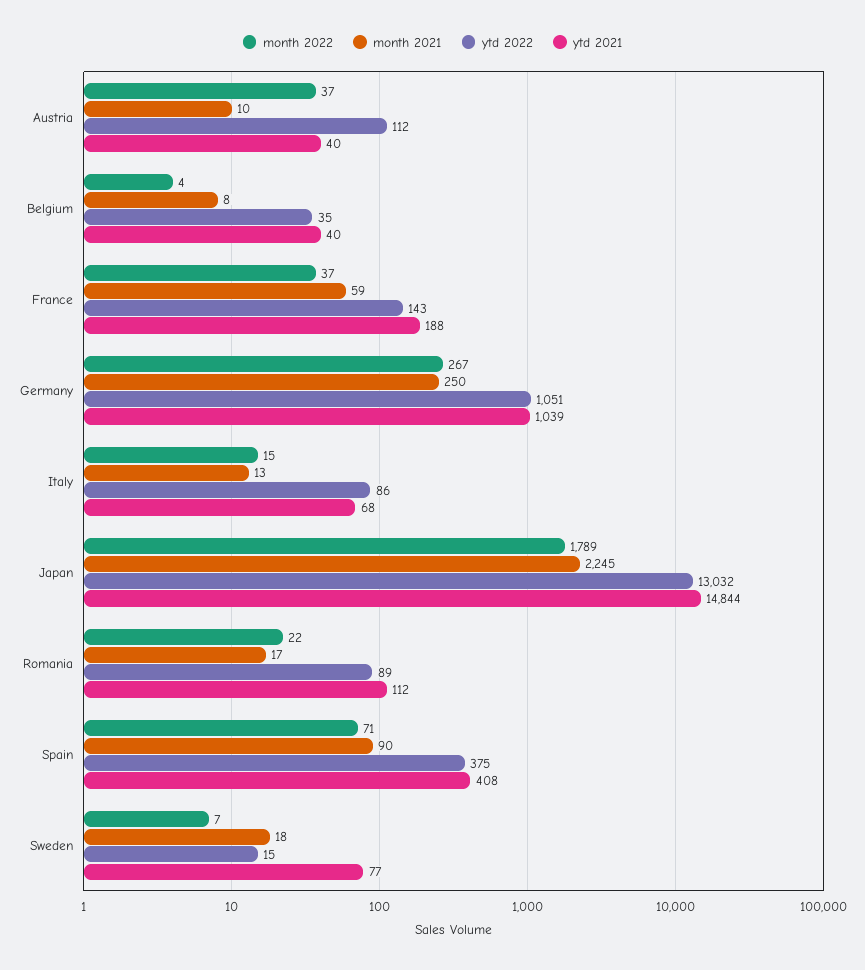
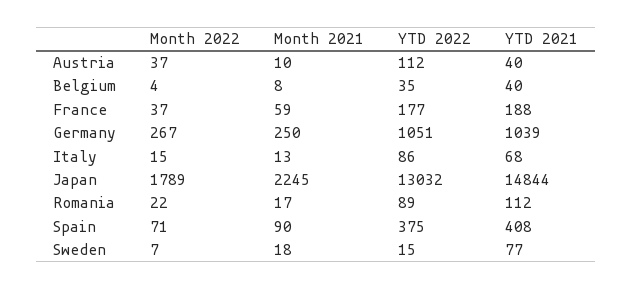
ytd 2022, France: 143 -> 177

